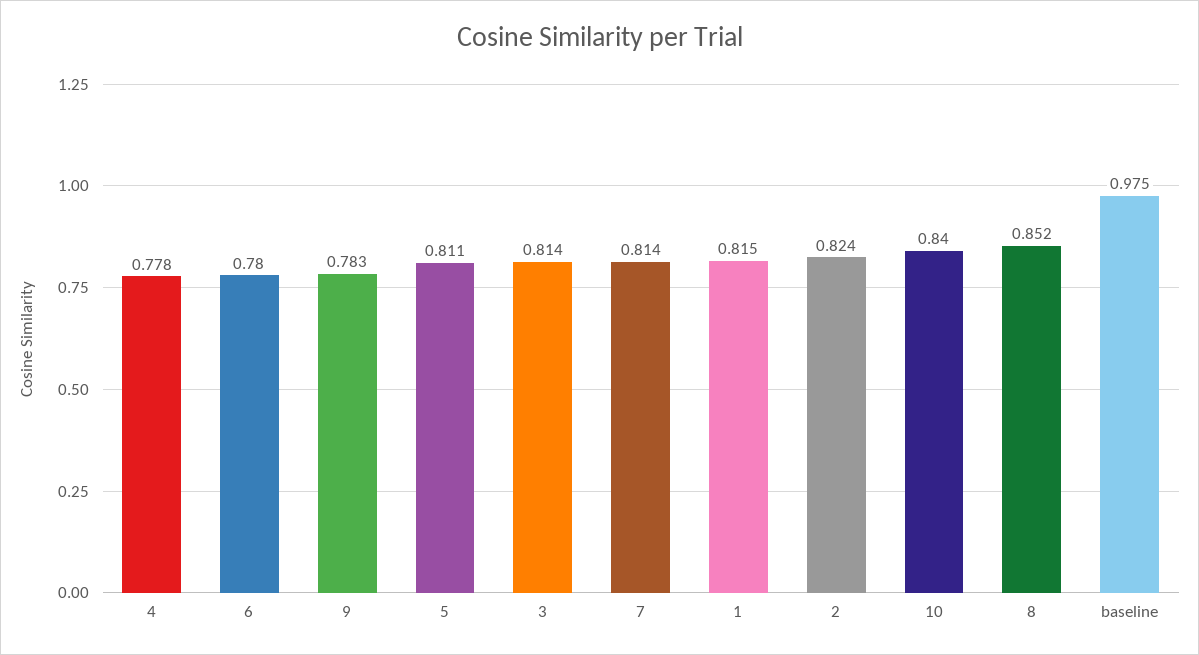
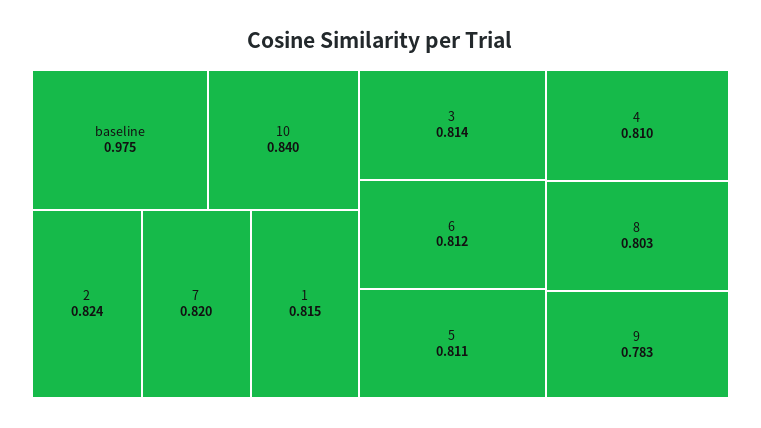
4: 0.778 -> 0.81
6: 0.78 -> 0.812
7: 0.814 -> 0.82
8: 0.852 -> 0.803

